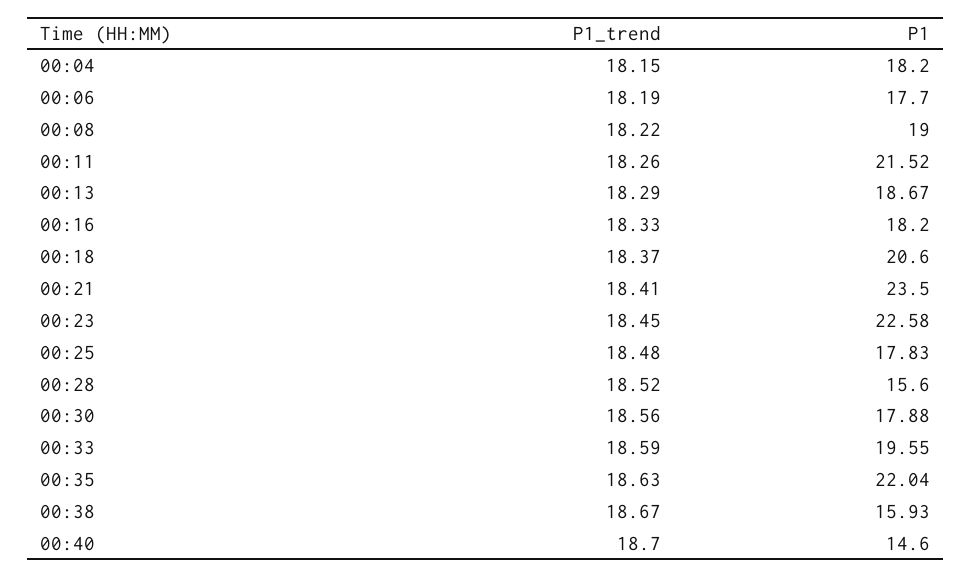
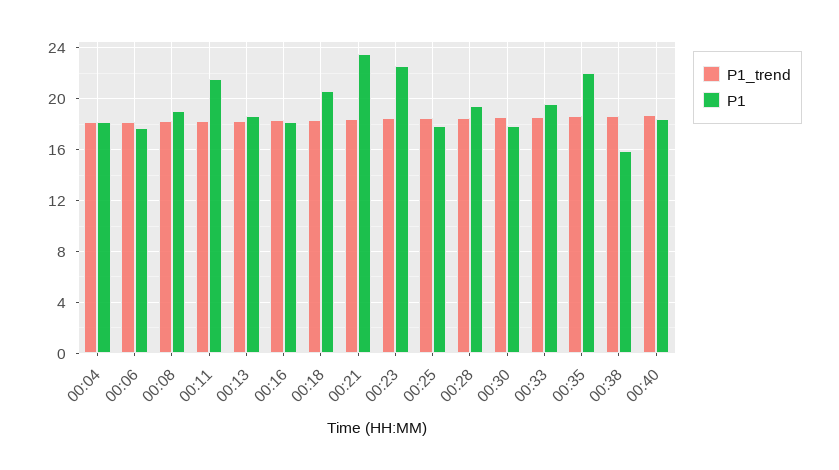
P1, 00:28: 15.6 -> 19.5
P1, 00:40: 14.6 -> 18.5

